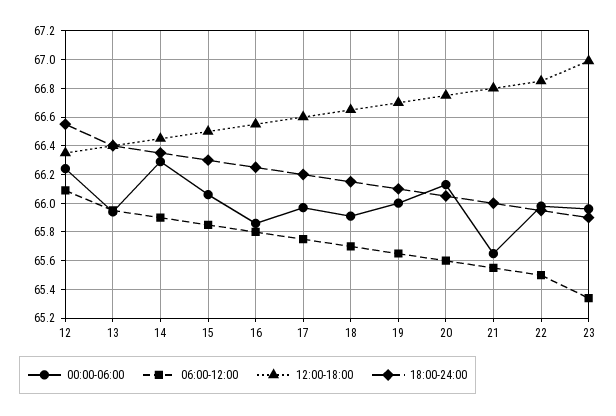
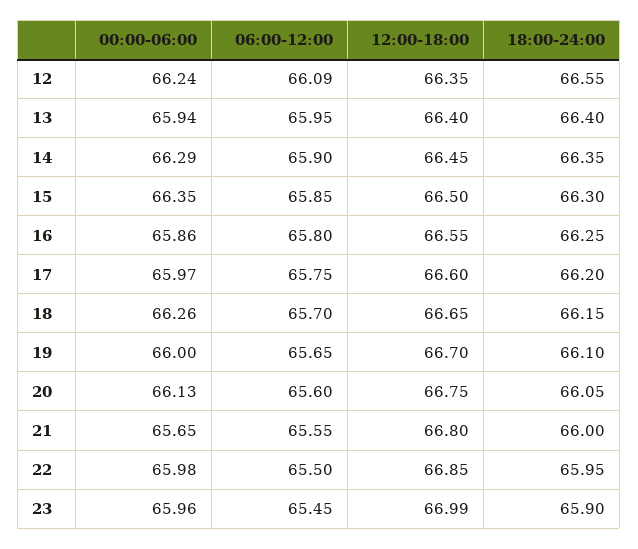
00:00-06:00, 15: 66.05 -> 66.35
00:00-06:00, 18: 65.9 -> 66.26
06:00-12:00, 23: 65.35 -> 65.45

